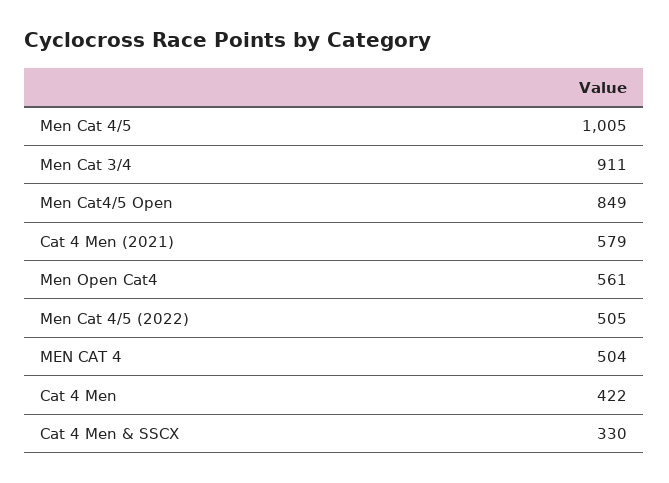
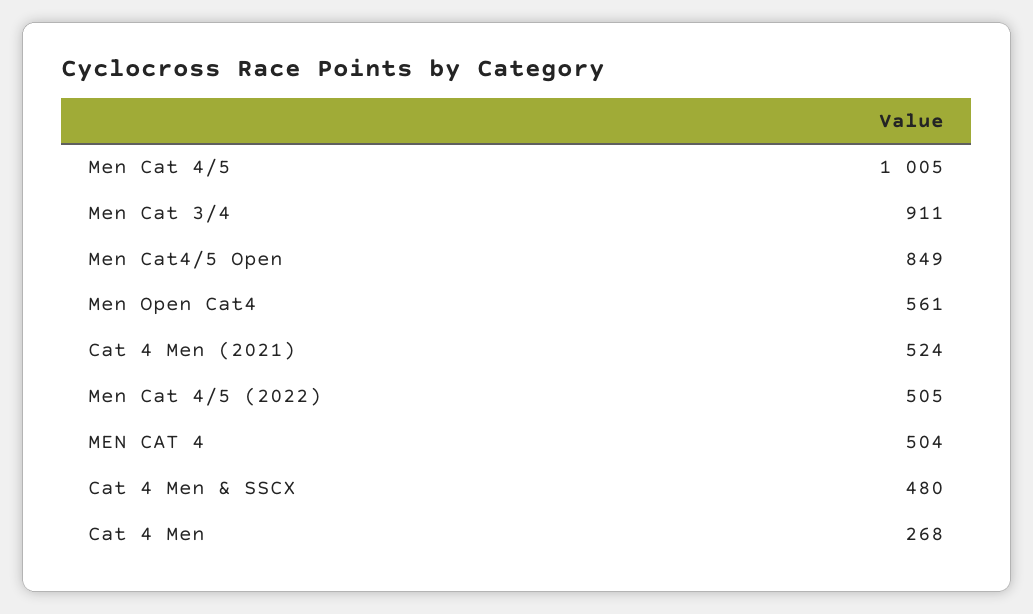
Cat 4 Men (2021): 579 -> 524
Cat 4 Men: 422 -> 268
Cat 4 Men & SSCX: 330 -> 480

